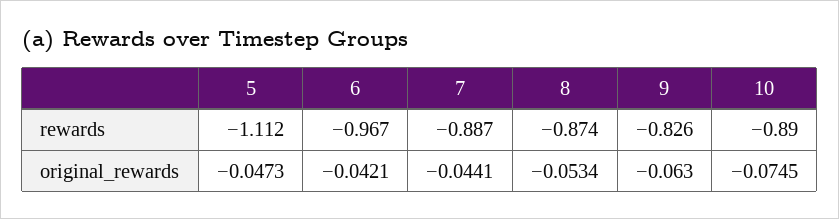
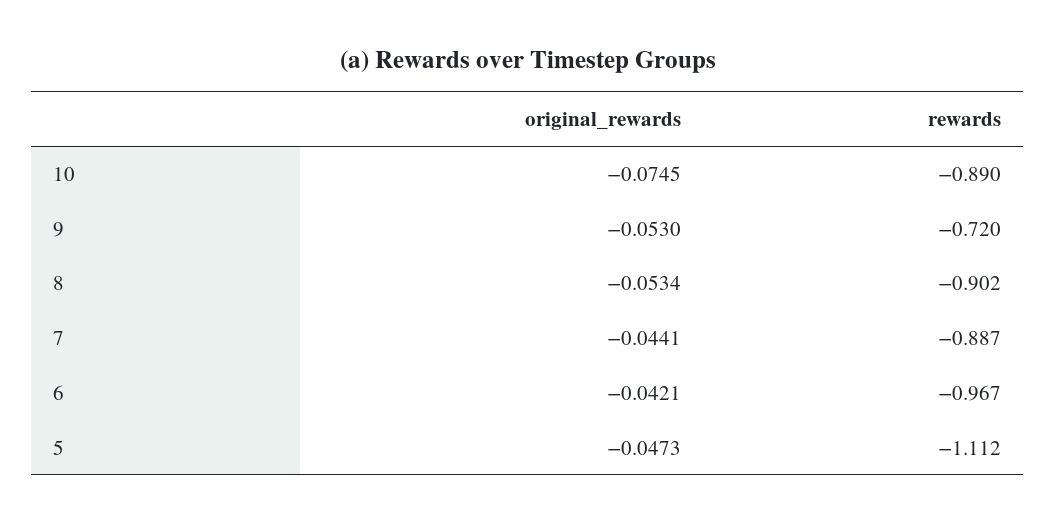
8, rewards: -0.874 -> -0.902
9, rewards: -0.826 -> -0.72
9, original_rewards: -0.063 -> -0.053

